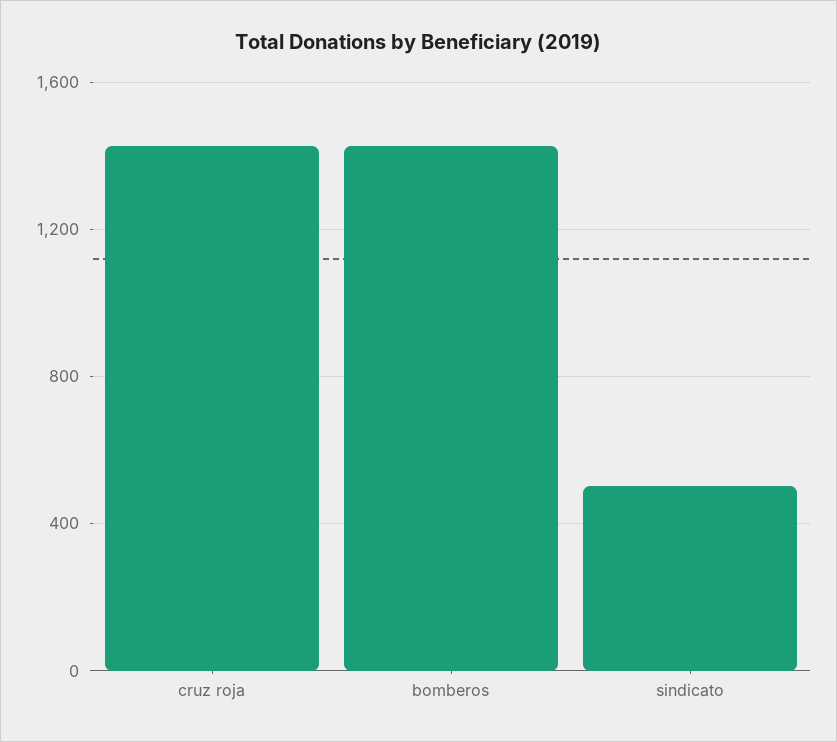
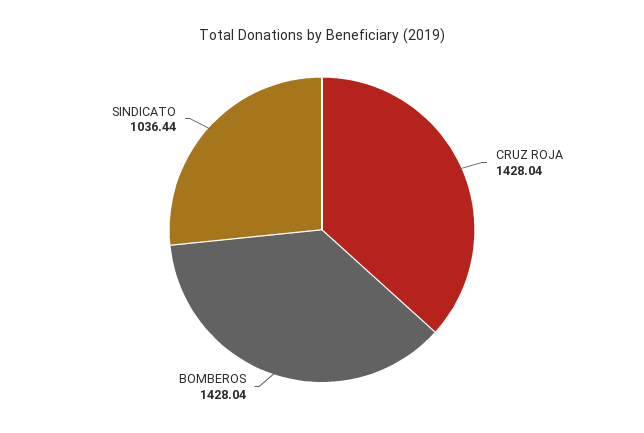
sindicato: 500 -> 1036.44

